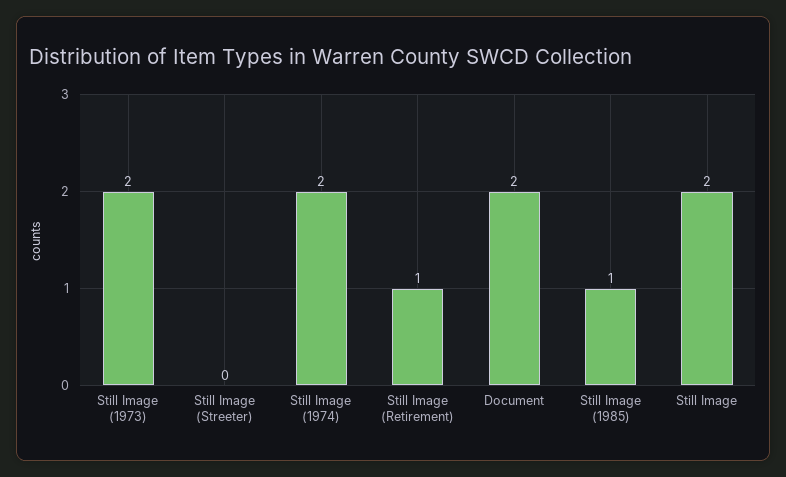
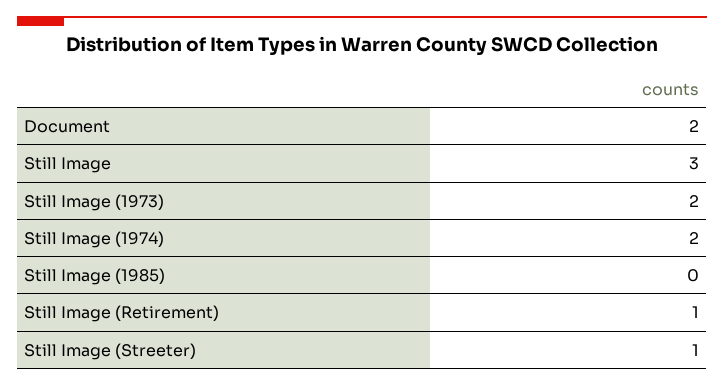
Still Image (Streeter): 0 -> 1
Still Image (1985): 1 -> 0
Still Image: 2 -> 3

